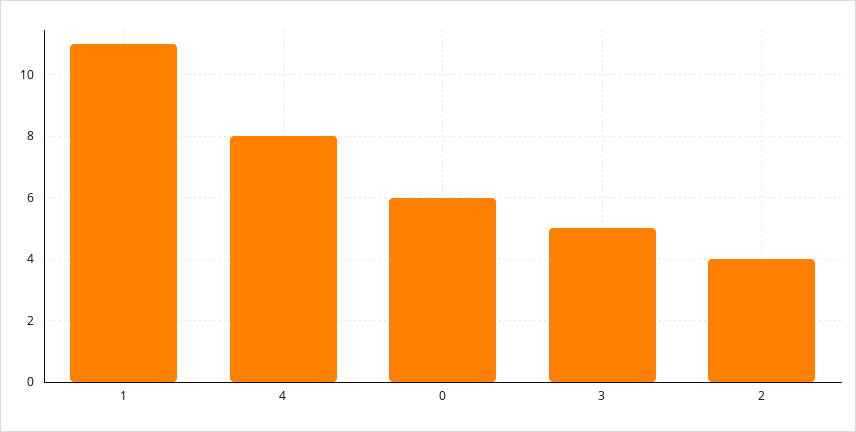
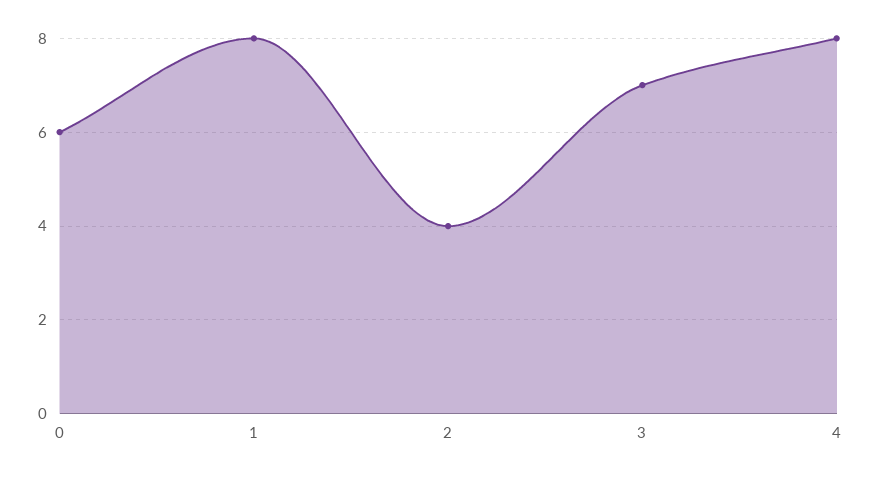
1: 11 -> 8
3: 5 -> 7

